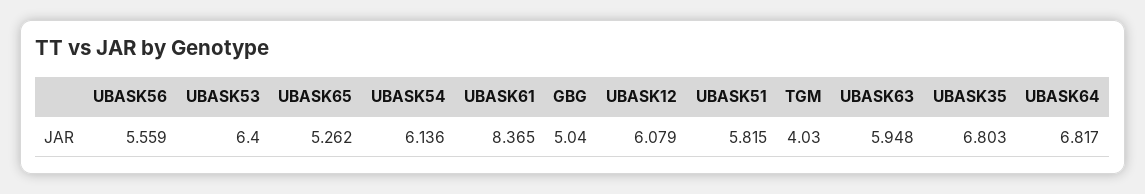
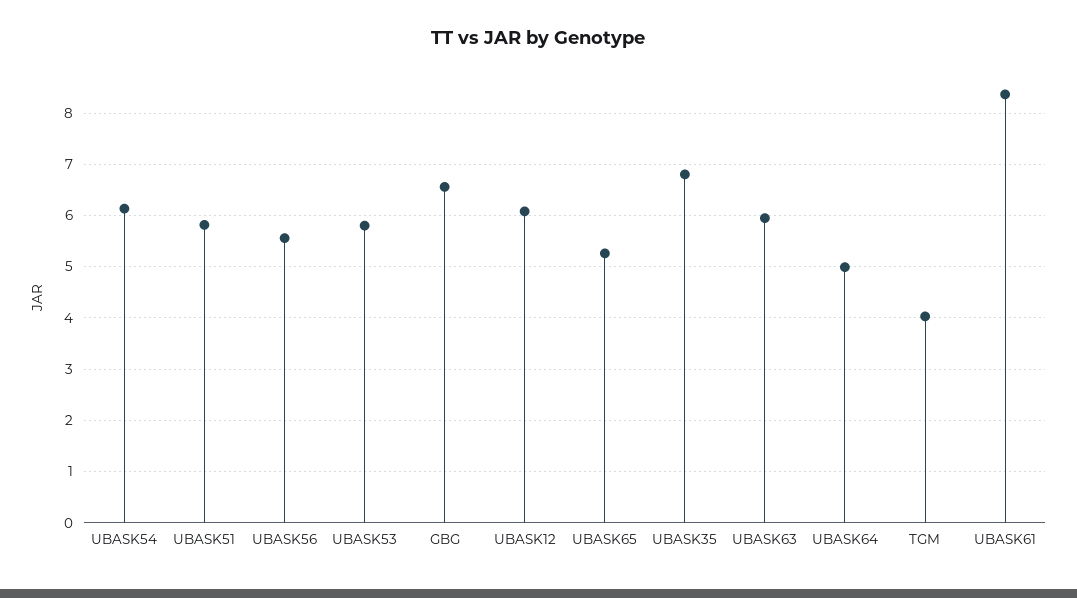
UBASK53: 6.4 -> 5.8
GBG: 5.04 -> 6.6
UBASK64: 6.817 -> 5

